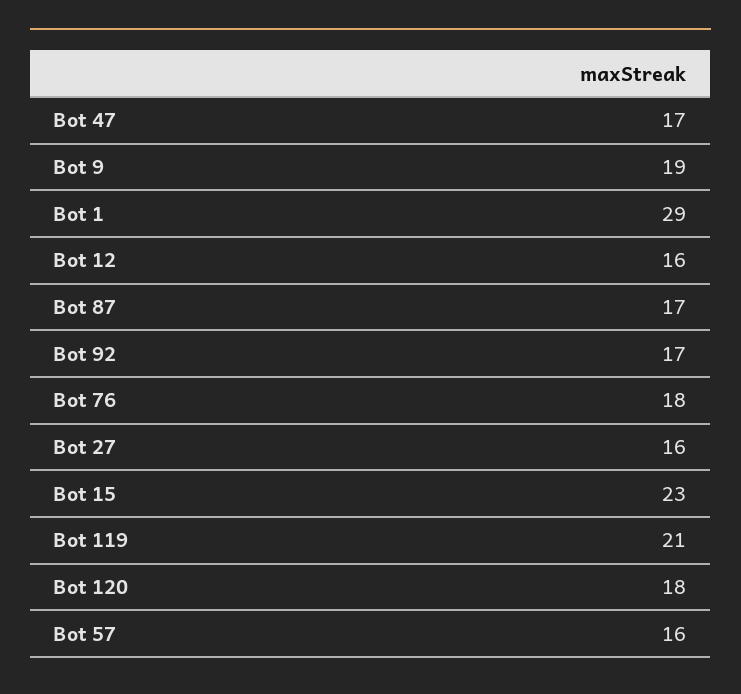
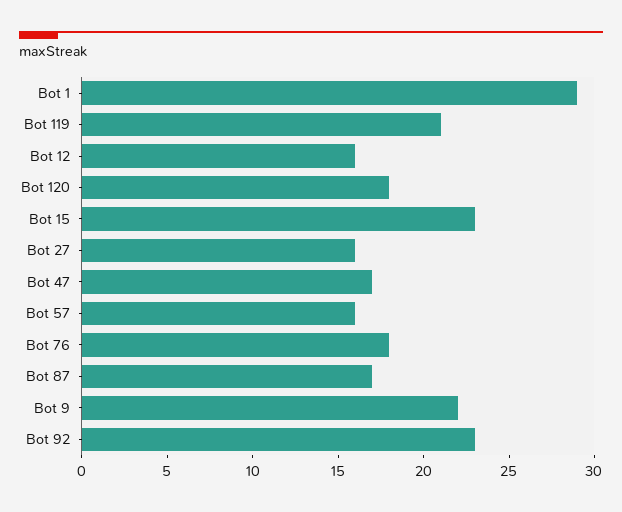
Bot 9: 19 -> 22
Bot 92: 17 -> 23

